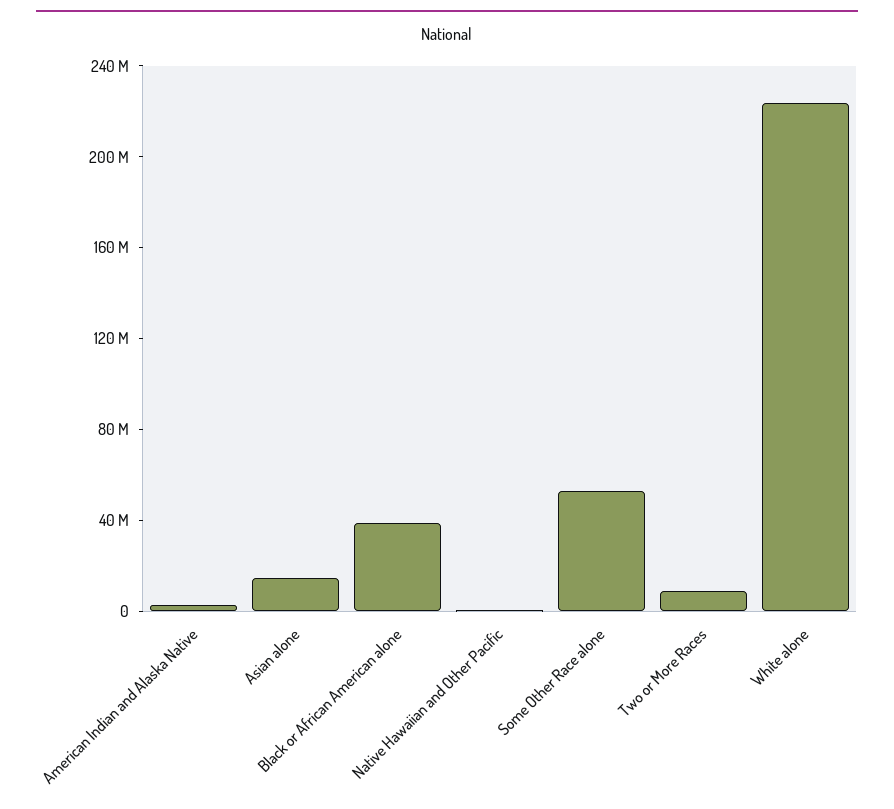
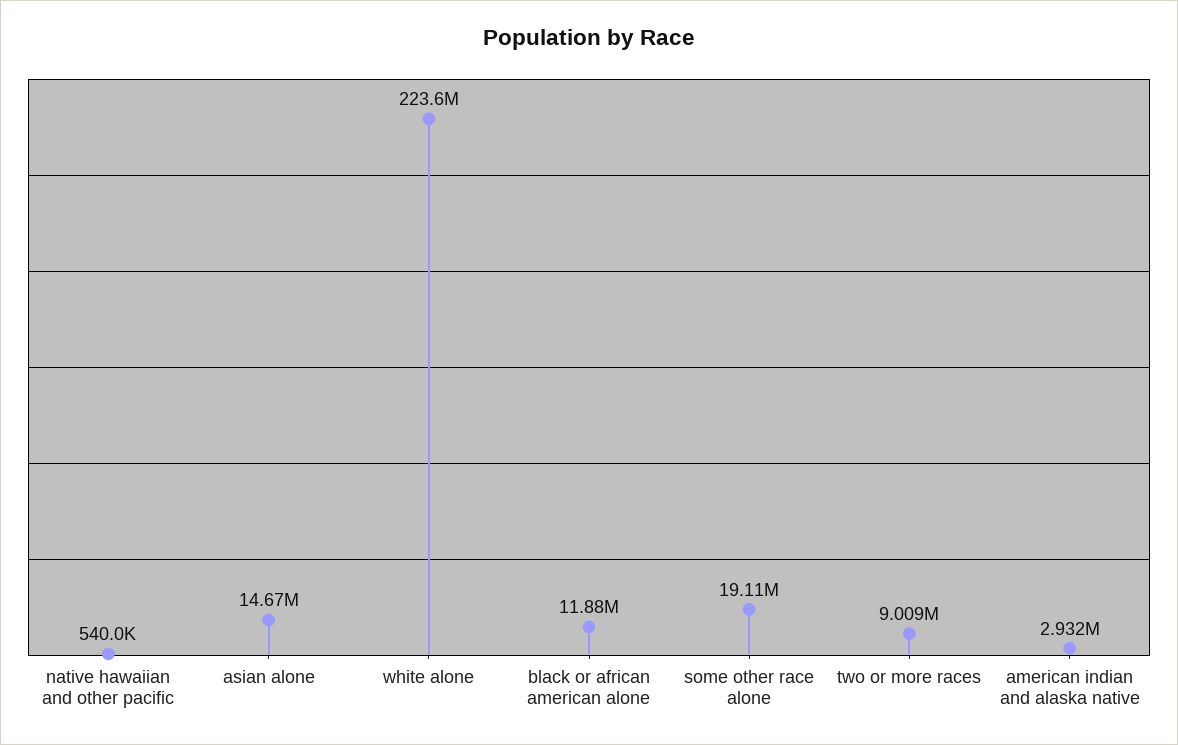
Black or African American alone: 40000000 -> 11880000
Some Other Race alone: 50000000 -> 19110000

